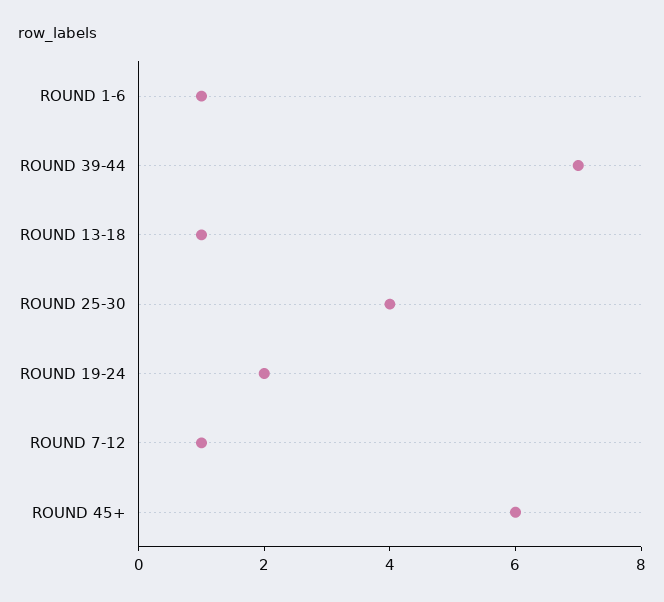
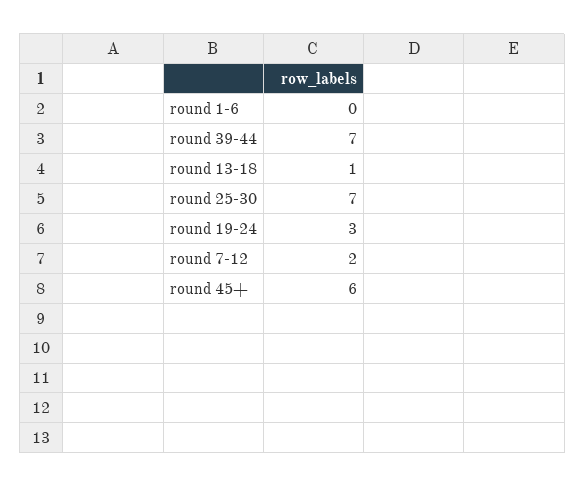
ROUND 1-6: 1 -> 0
ROUND 25-30: 4 -> 7
ROUND 19-24: 2 -> 3
ROUND 7-12: 1 -> 2

